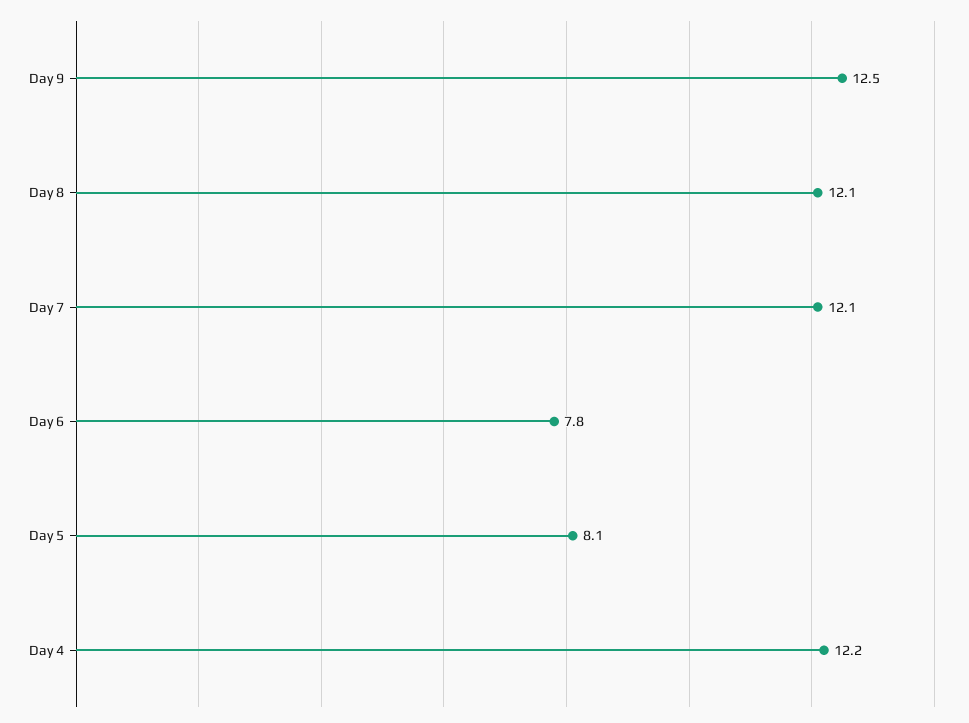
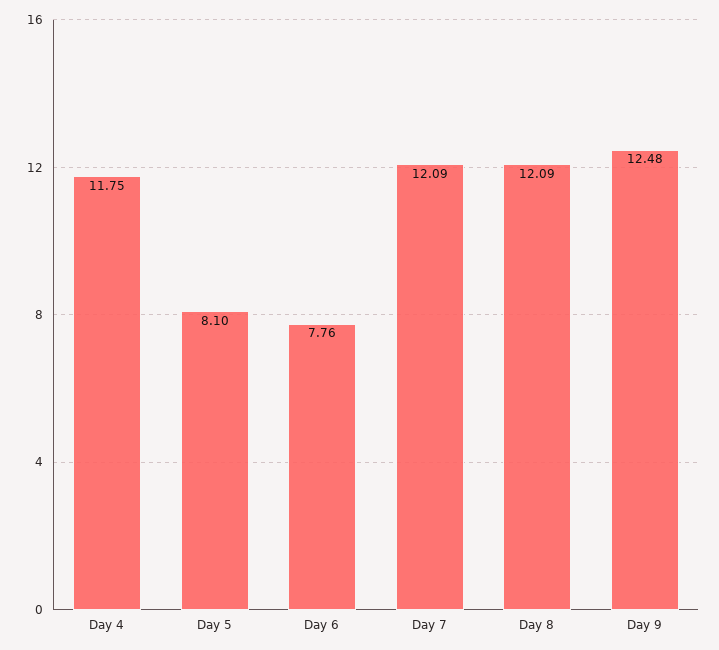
Day 4: 12.2 -> 11.75

